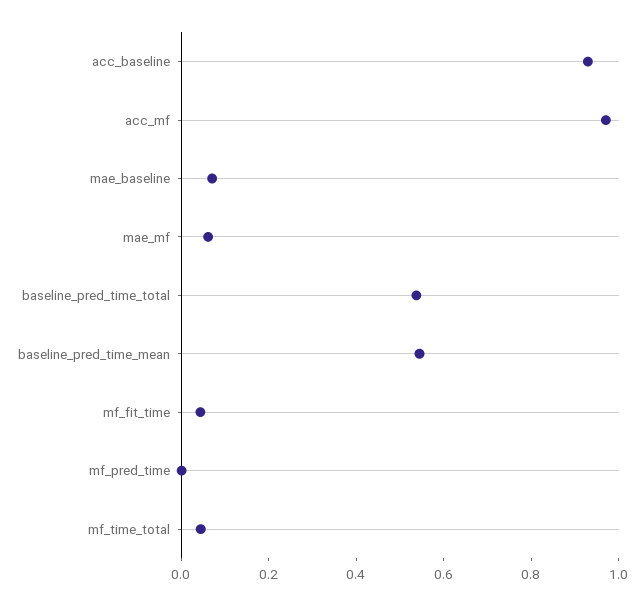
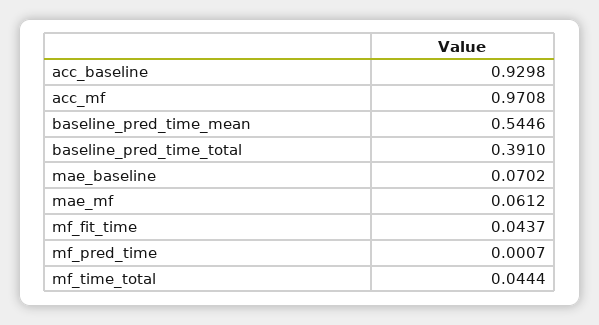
baseline_pred_time_total: 0.55 -> 0.391

